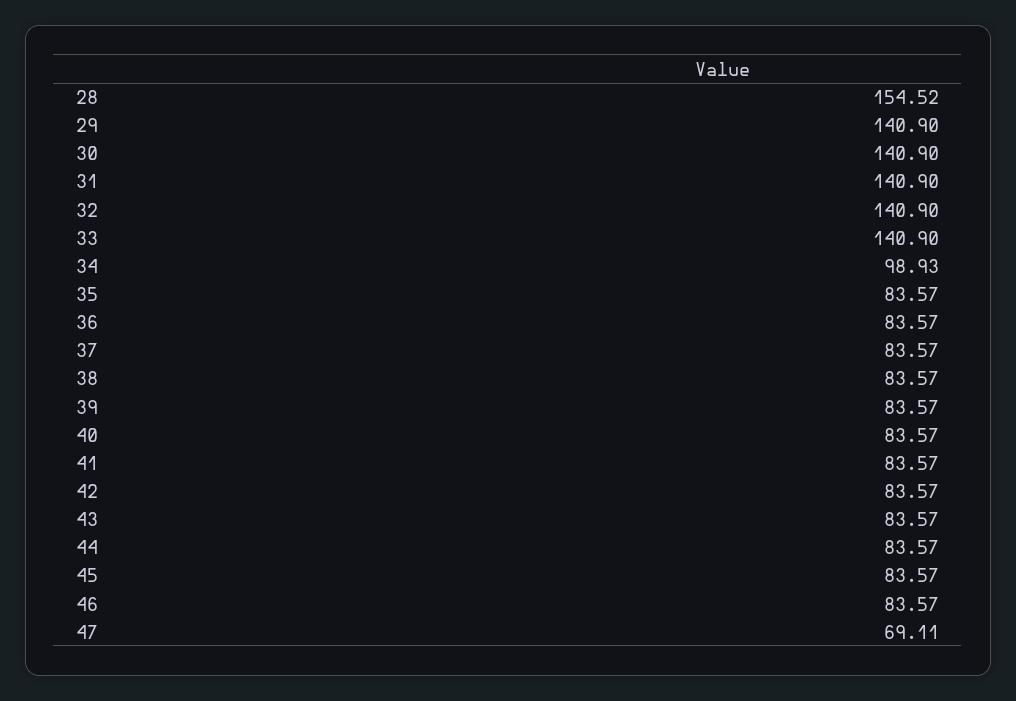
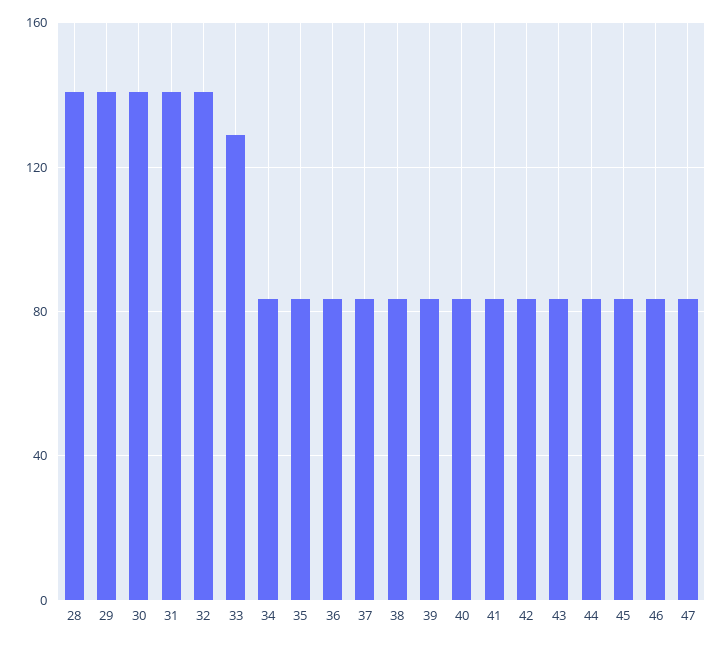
28: 154.52 -> 140
33: 140.9 -> 130
34: 98.93 -> 85
47: 69.11 -> 85

